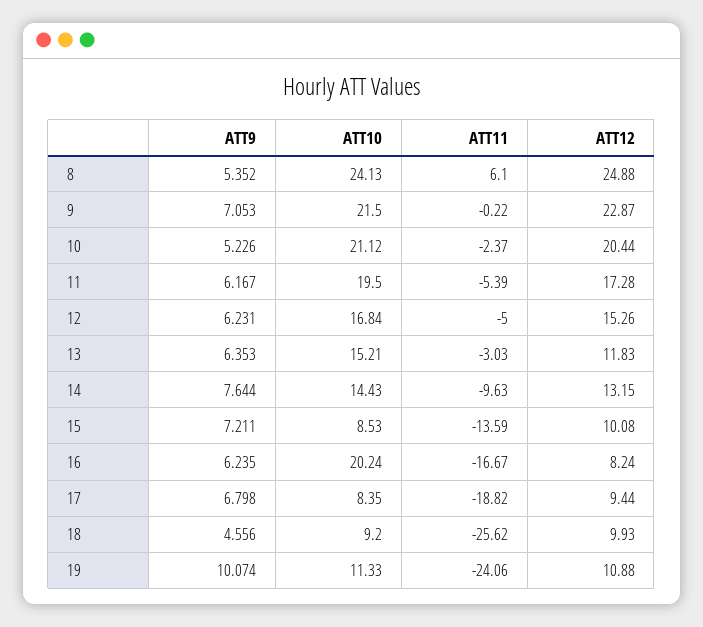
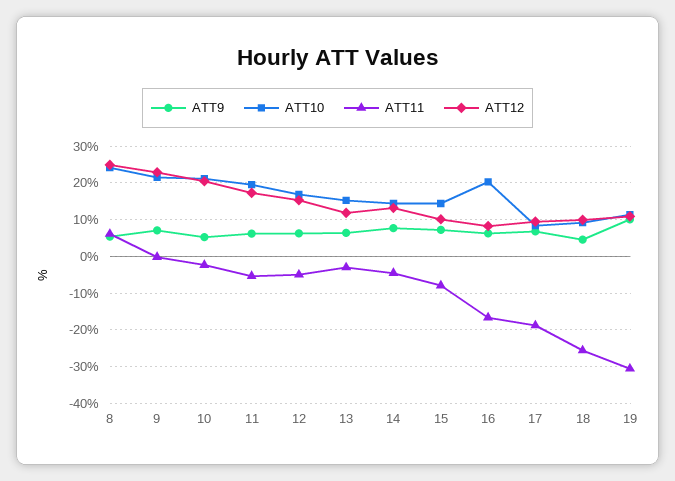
ATT11, 14: -9.63 -> -4
ATT10, 15: 8.53 -> 14
ATT11, 15: -13.59 -> -8
ATT11, 19: -24.06 -> -30

